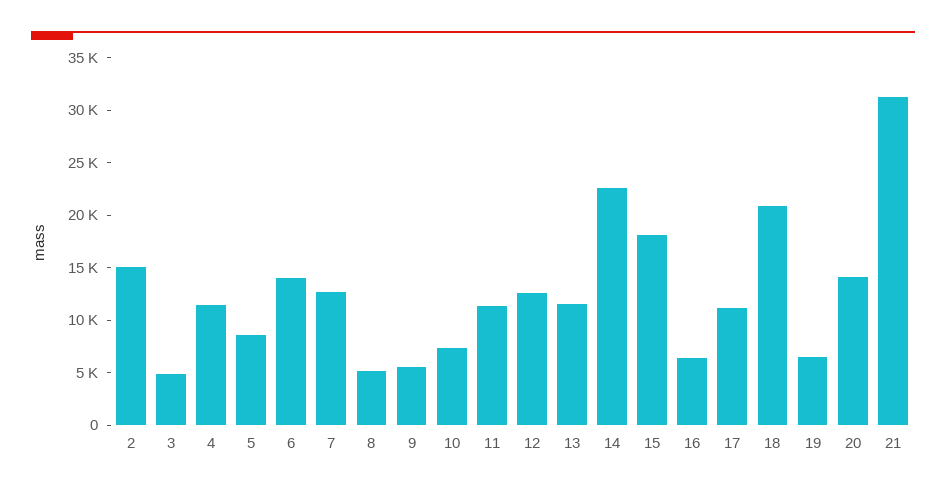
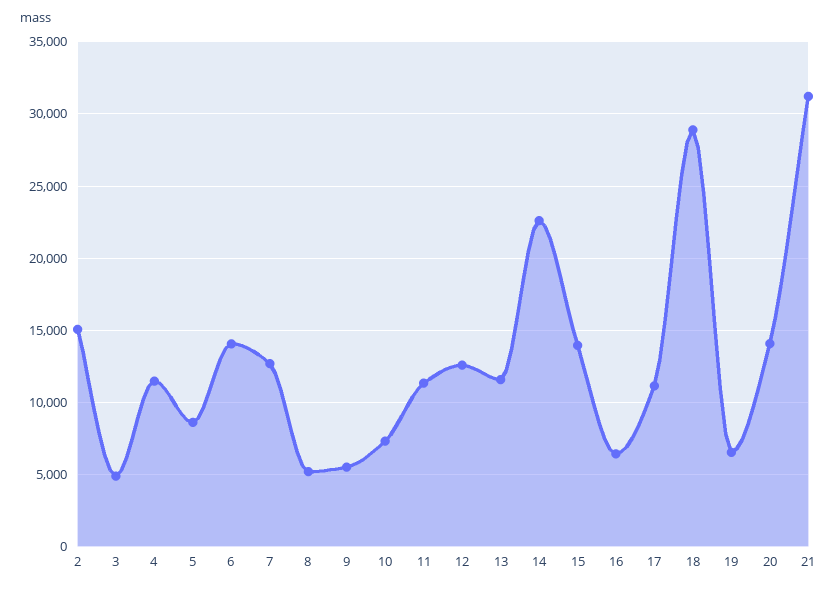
15: 18000 -> 14000
18: 21000 -> 29000

